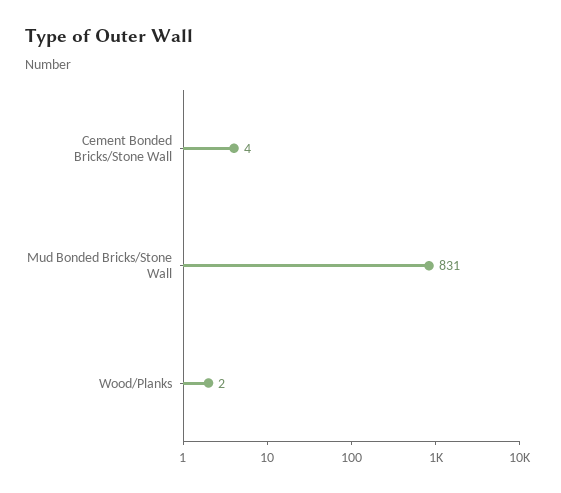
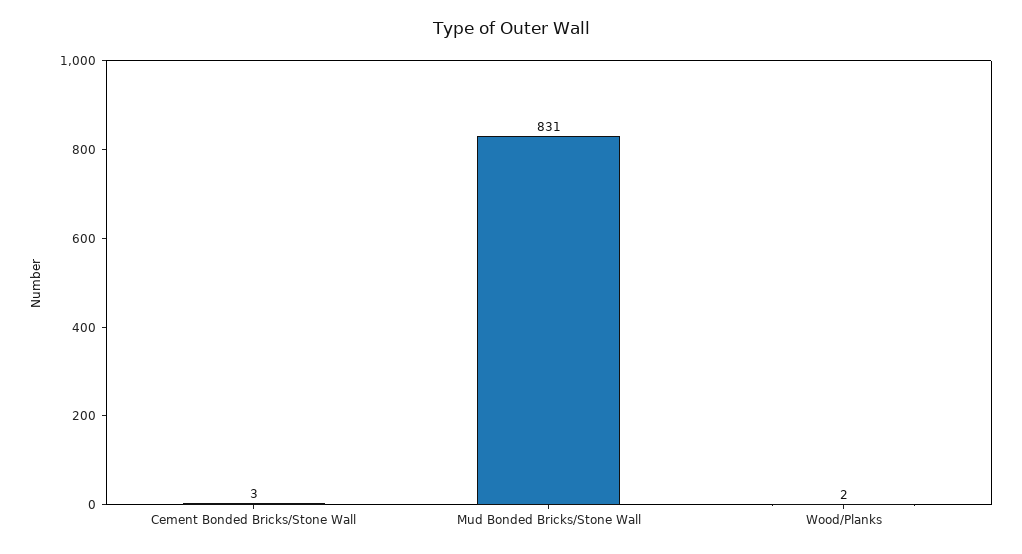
Cement Bonded Bricks/Stone Wall: 4 -> 3

